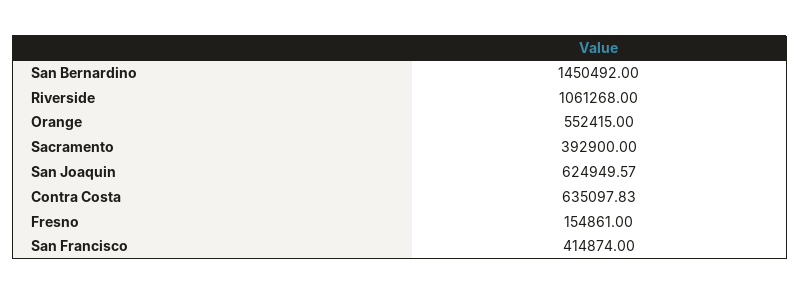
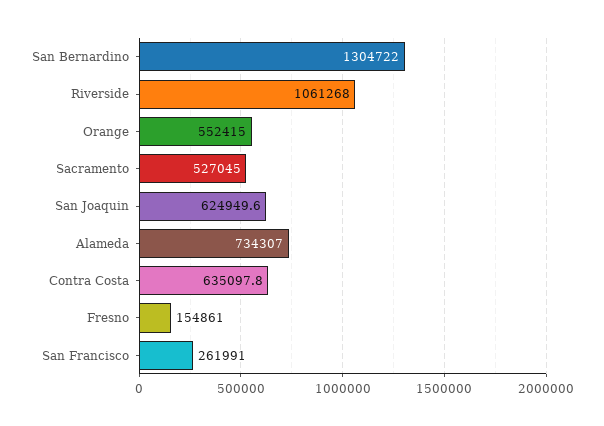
San Bernardino: 1450492 -> 1304722
Sacramento: 392900 -> 527045
San Francisco: 414874 -> 261991
Alameda: none -> 734307

